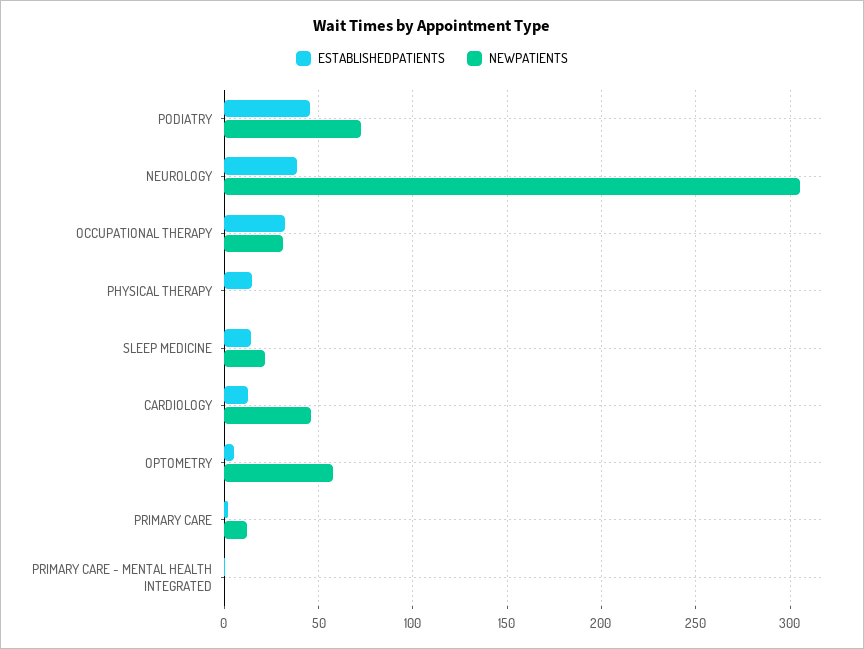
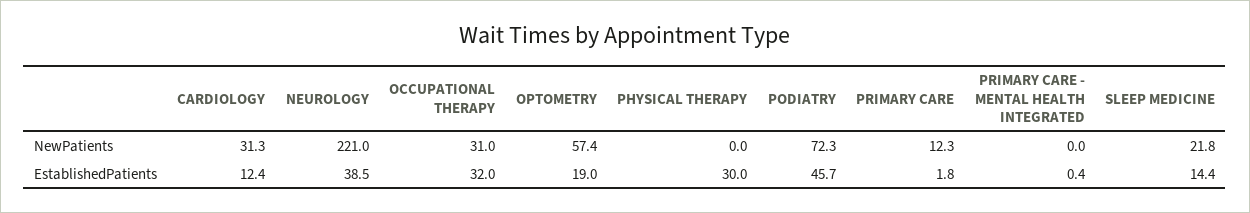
NEWPATIENTS, NEUROLOGY: 305 -> 221
ESTABLISHEDPATIENTS, PHYSICAL THERAPY: 15 -> 30
NEWPATIENTS, CARDIOLOGY: 45 -> 31.3
ESTABLISHEDPATIENTS, OPTOMETRY: 5 -> 19

